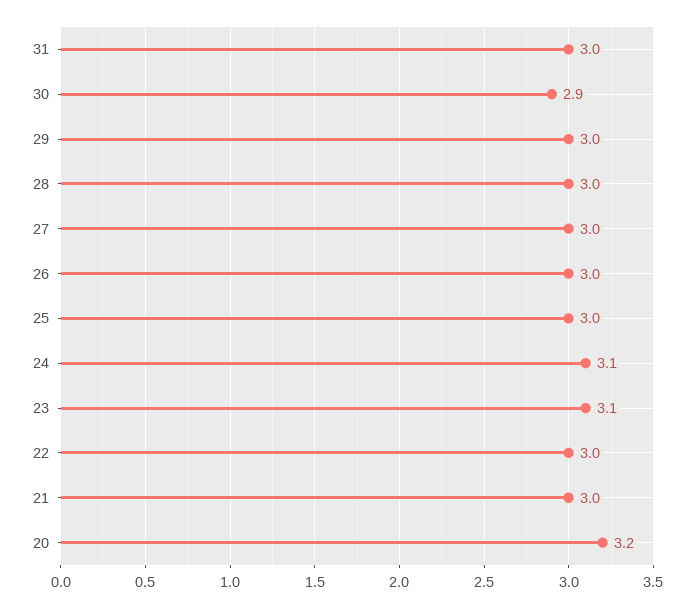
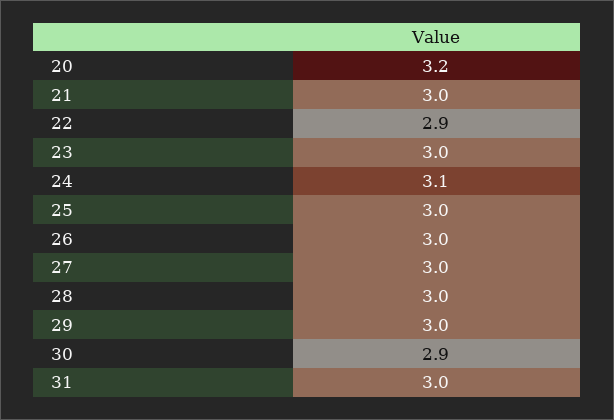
23: 3.1 -> 3
22: 3 -> 2.9

